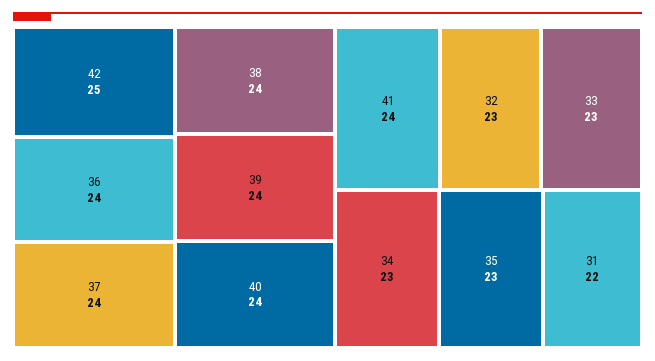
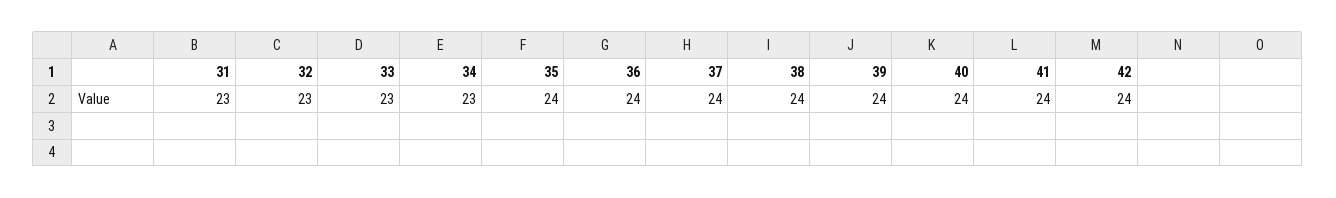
42: 25 -> 24
35: 23 -> 24
31: 22 -> 23

